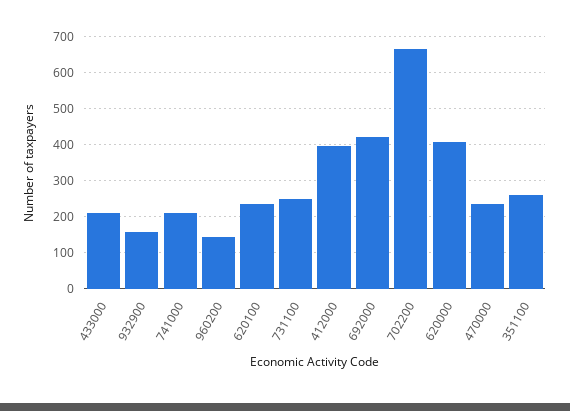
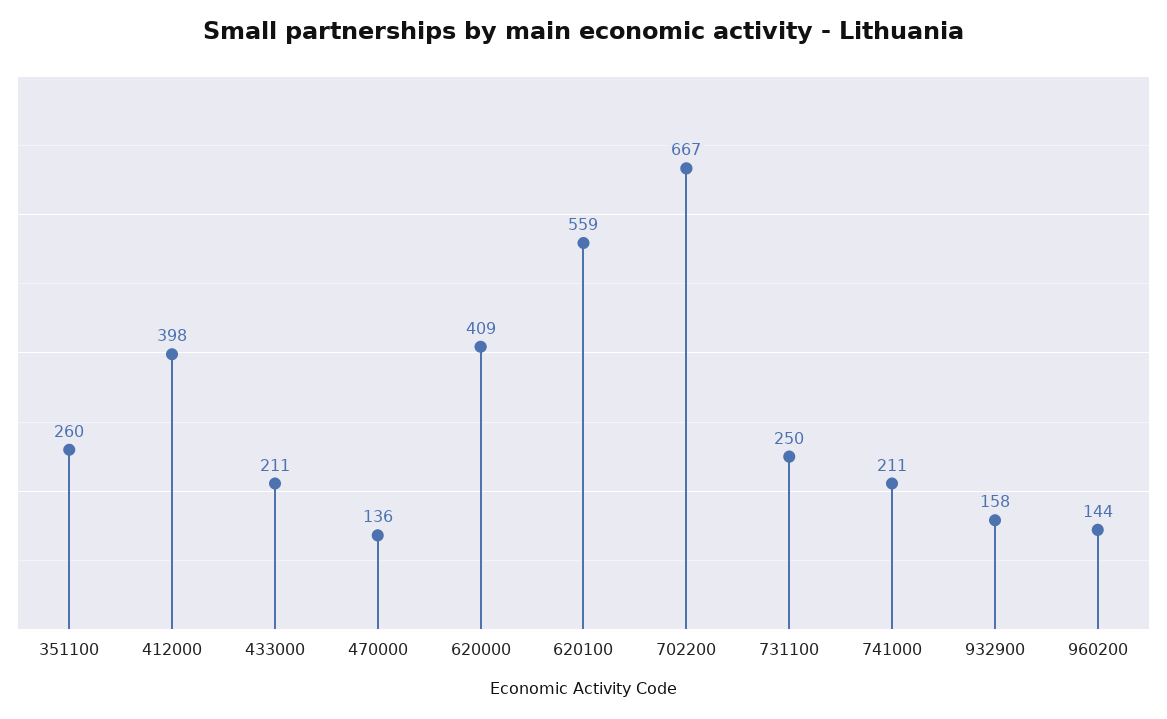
620100: 240 -> 559
692000: 420 -> none
470000: 240 -> 136

